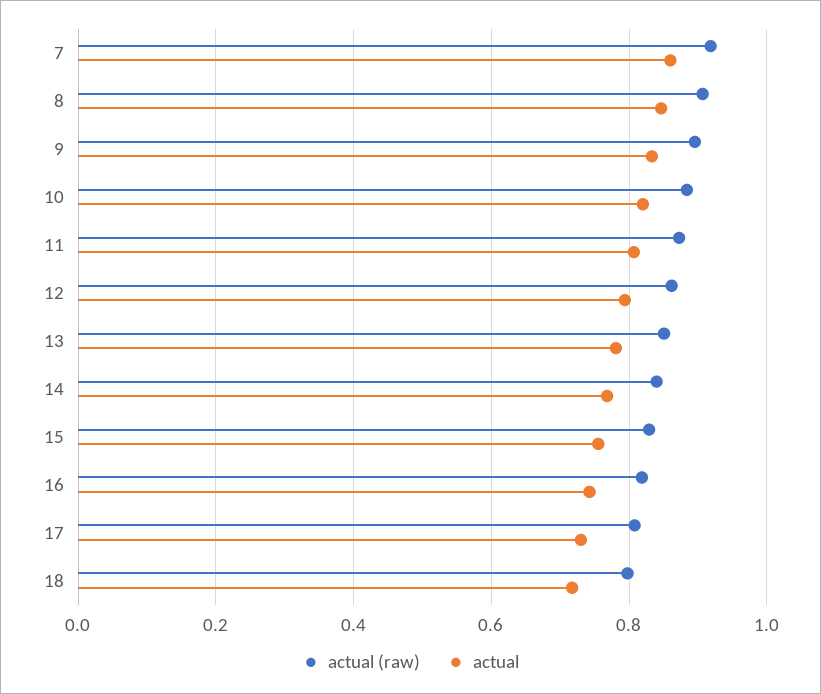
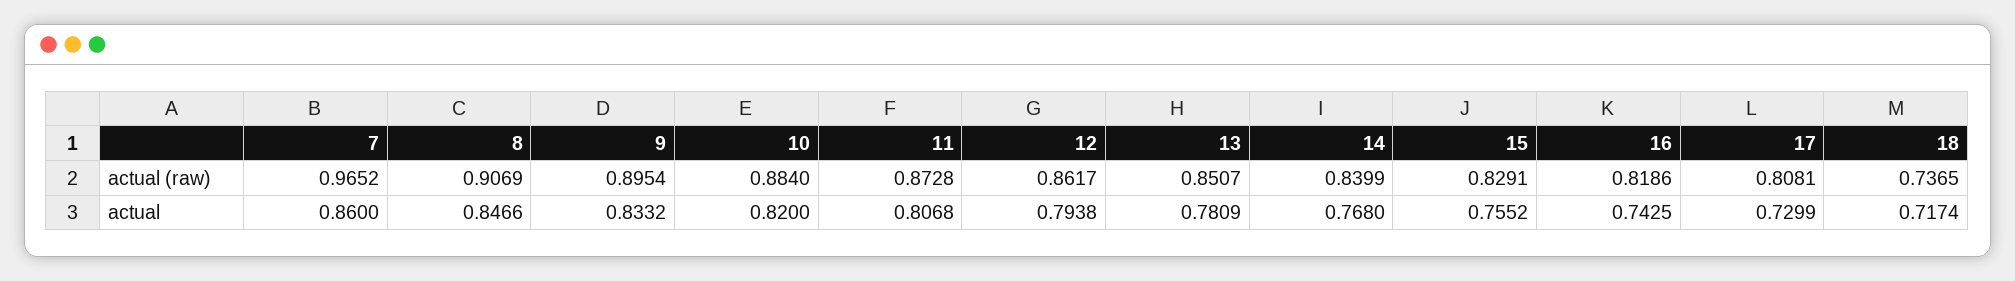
actual (raw), 7: 0.92 -> 0.9652
actual (raw), 18: 0.8 -> 0.7365

